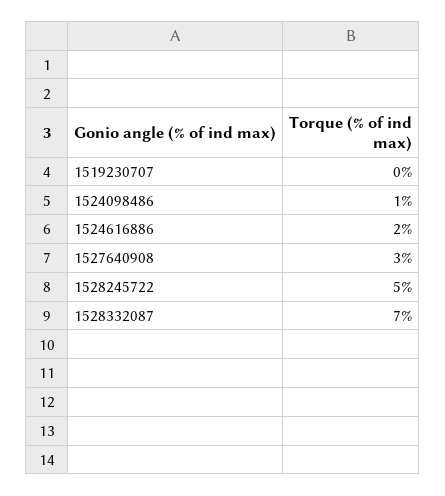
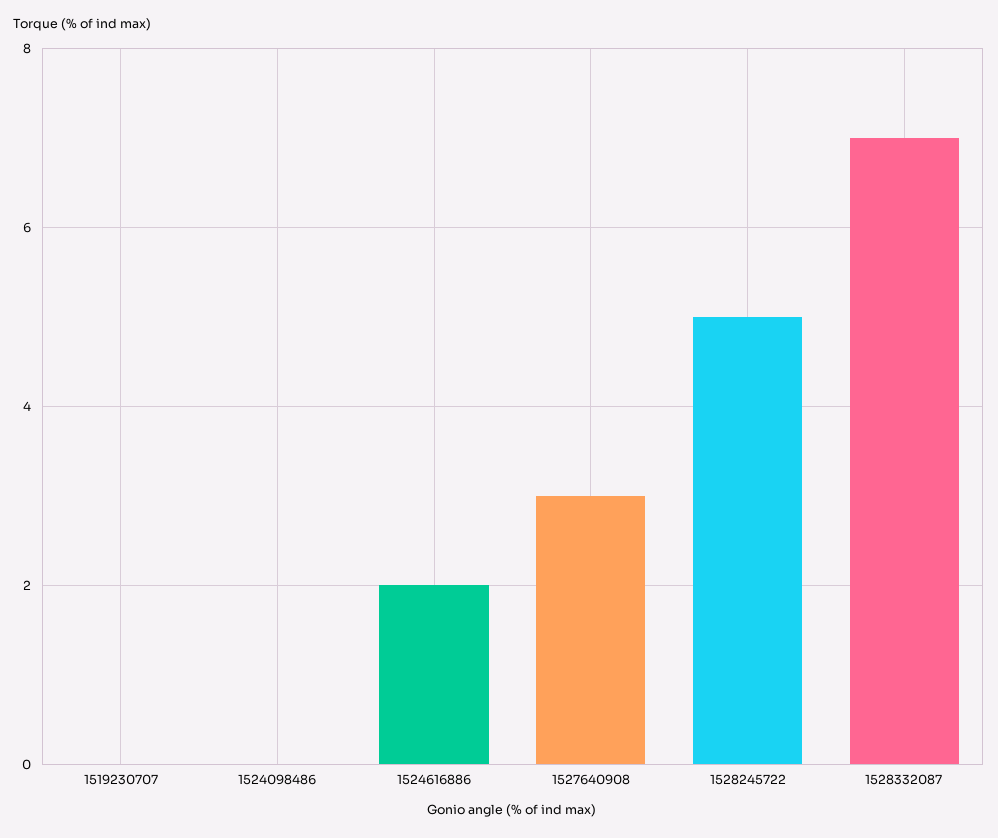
1524098486: 1 -> 0

